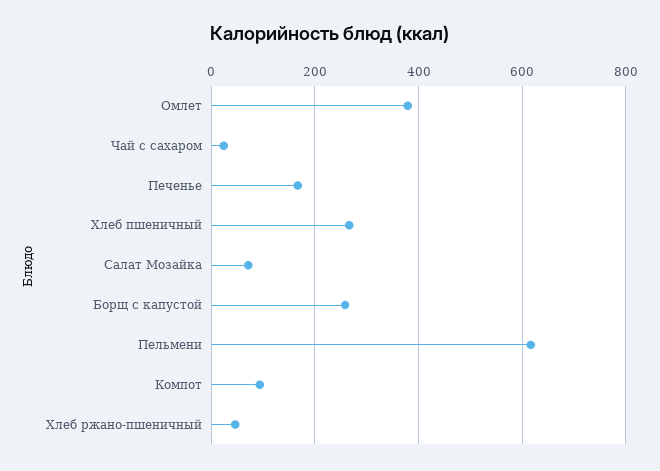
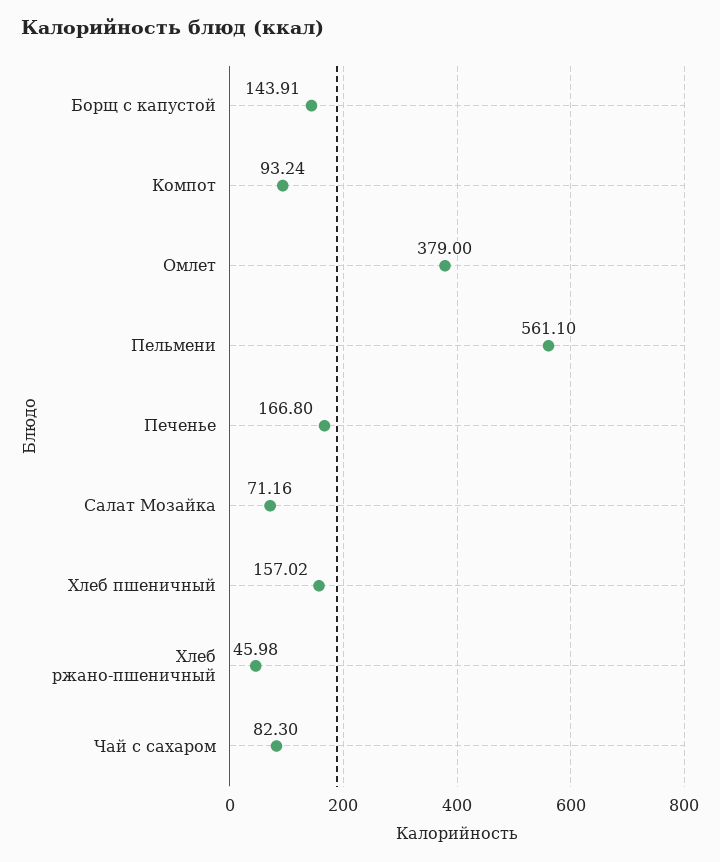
Чай с сахаром: 20 -> 82.3
Хлеб пшеничный: 260 -> 157.02
Борщ с капустой: 260 -> 143.91
Пельмени: 620 -> 561.1

